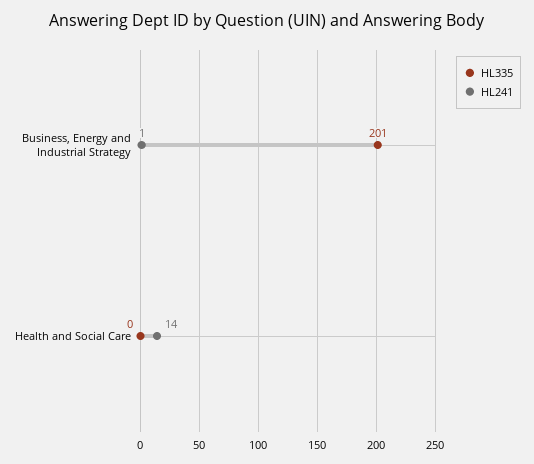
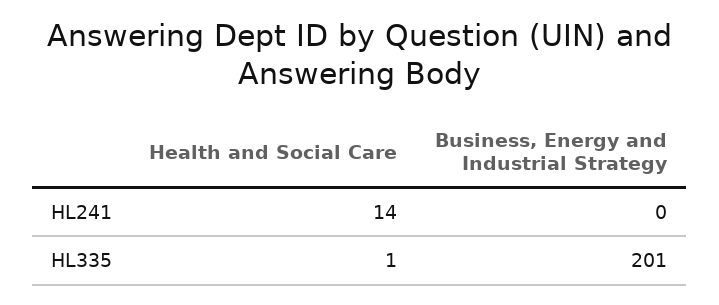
HL241, Business, Energy and Industrial Strategy: 1 -> 0
HL335, Health and Social Care: 0 -> 1

